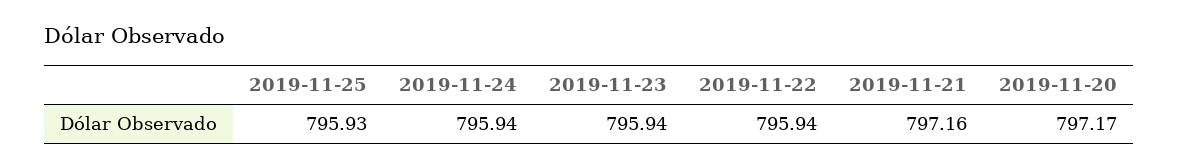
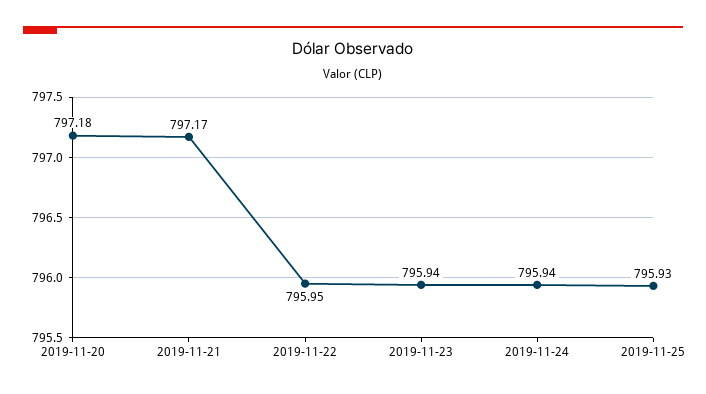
2019-11-22: 795.94 -> 795.95
2019-11-21: 797.16 -> 797.17
2019-11-20: 797.17 -> 797.18

